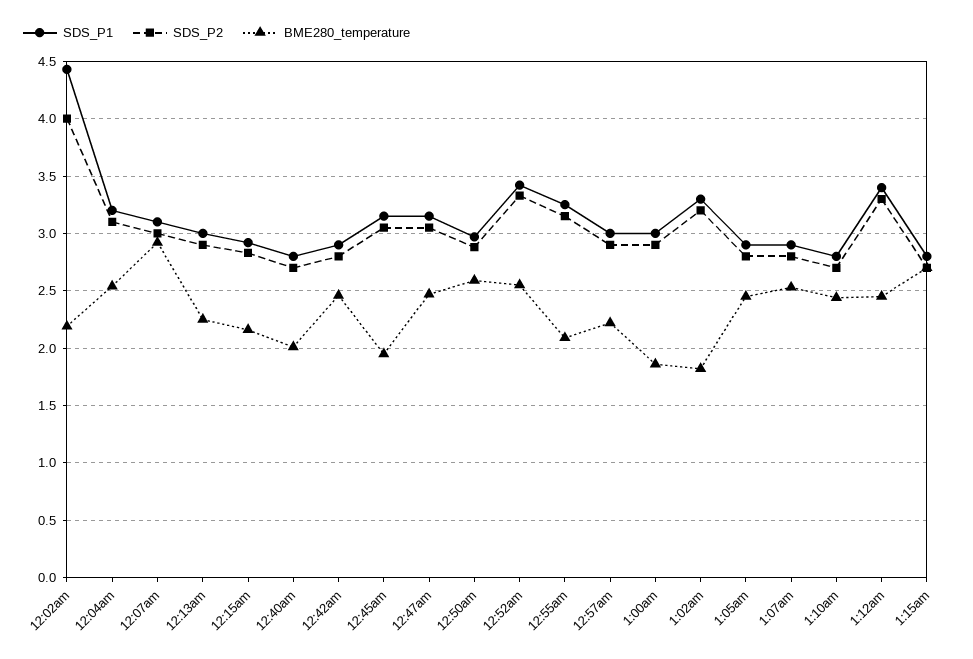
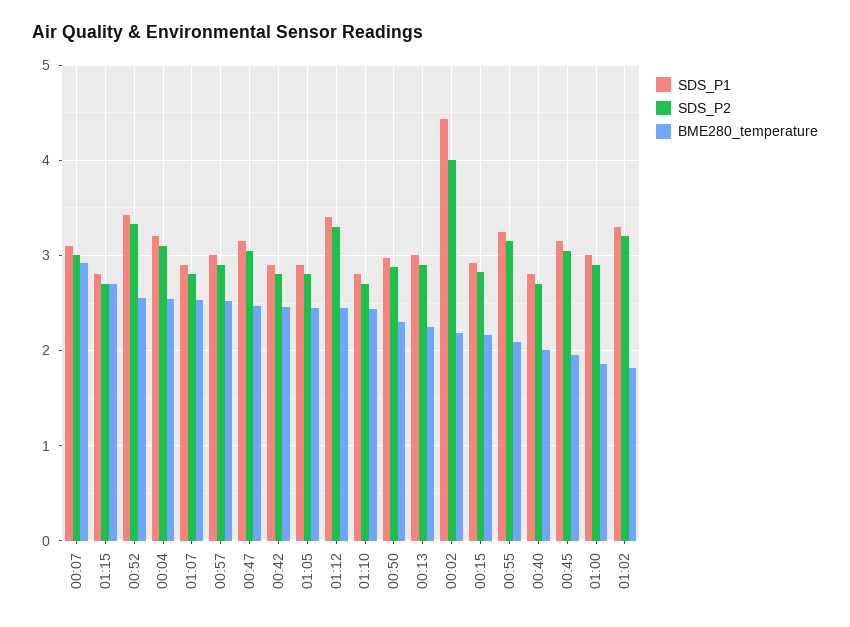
BME280_temperature, 12:50am: 2.6 -> 2.3
BME280_temperature, 12:57am: 2.2 -> 2.5

